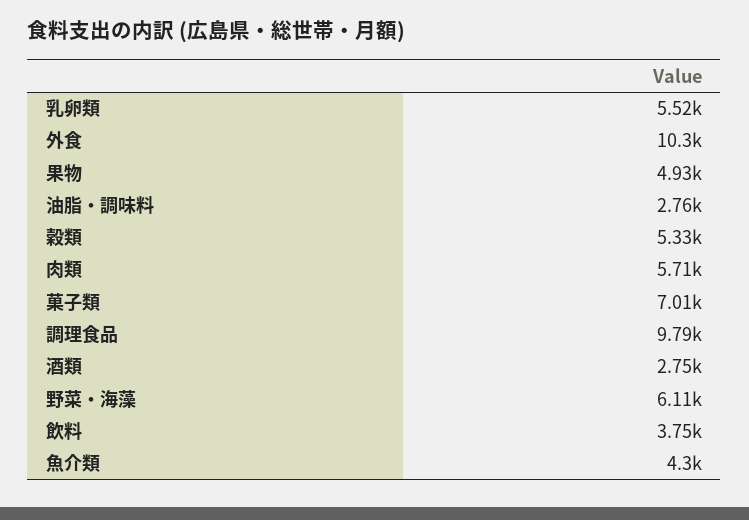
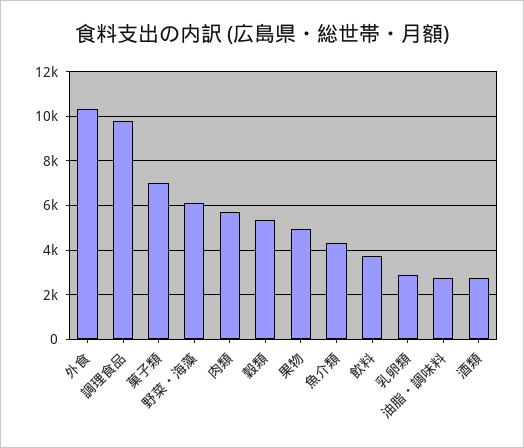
乳卵類: 5520 -> 3000

